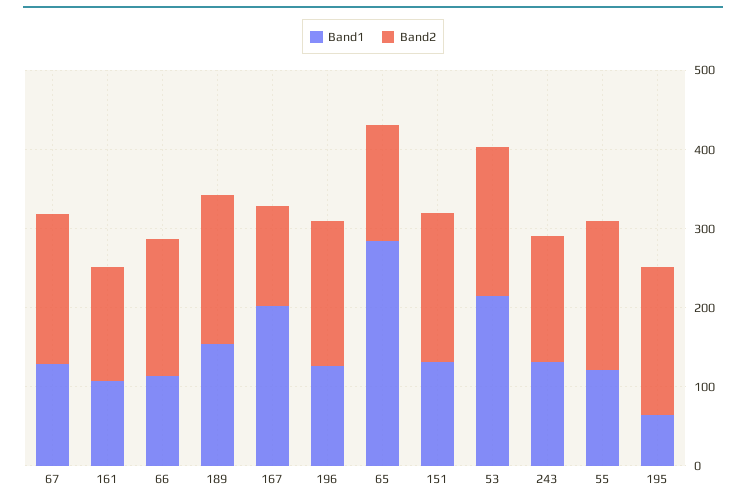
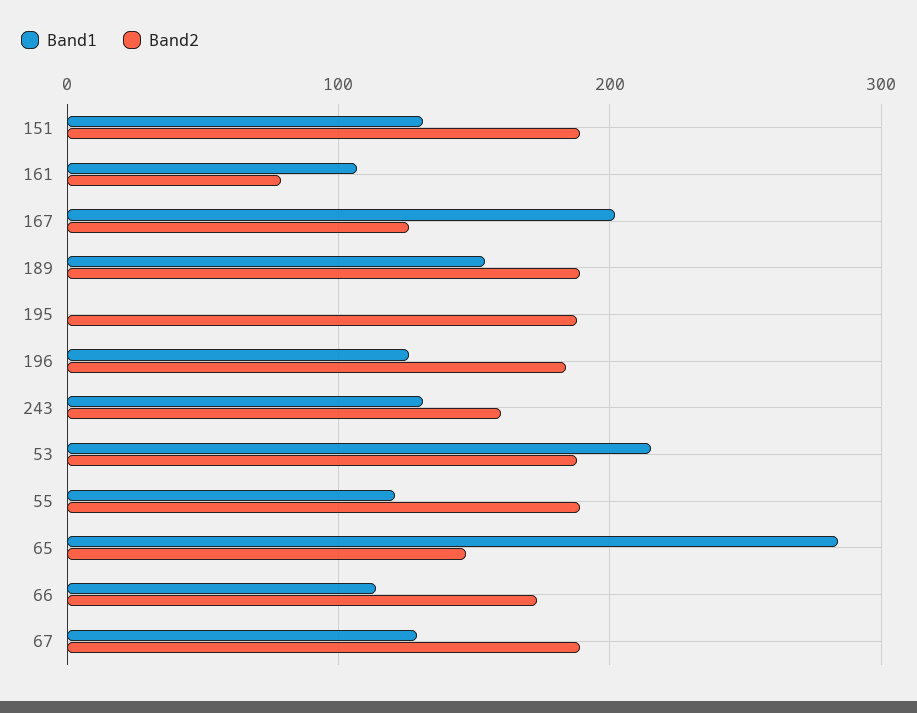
Band2, 161: 140 -> 80
Band1, 195: 60 -> 0

